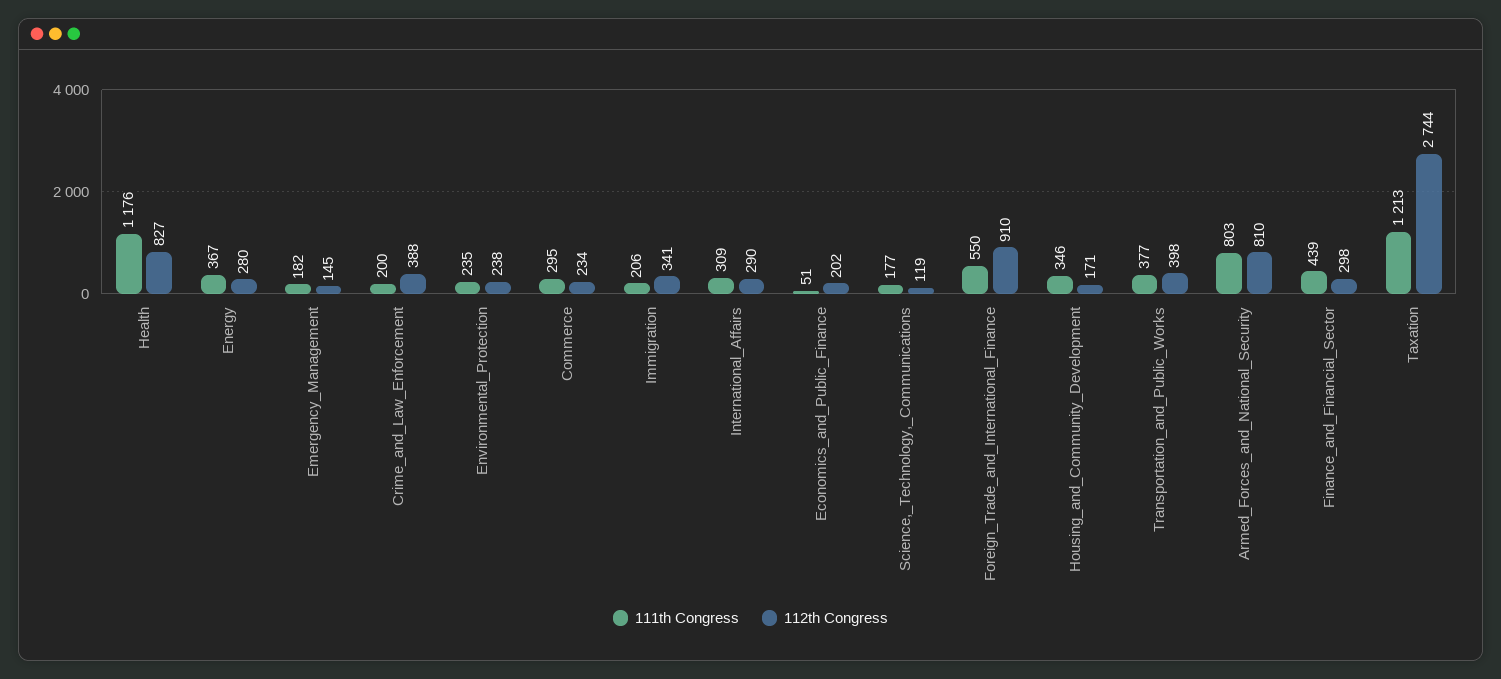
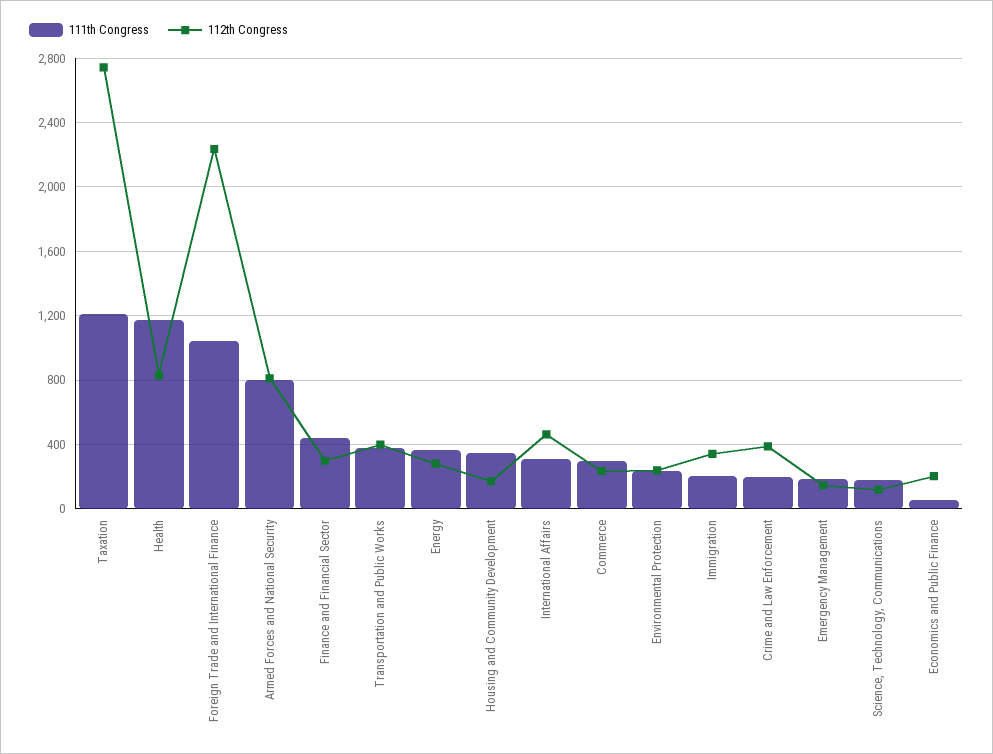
112th Congress, International_Affairs: 290 -> 450
111th Congress, Foreign_Trade_and_International_Finance: 550 -> 1050
112th Congress, Foreign_Trade_and_International_Finance: 910 -> 2250

